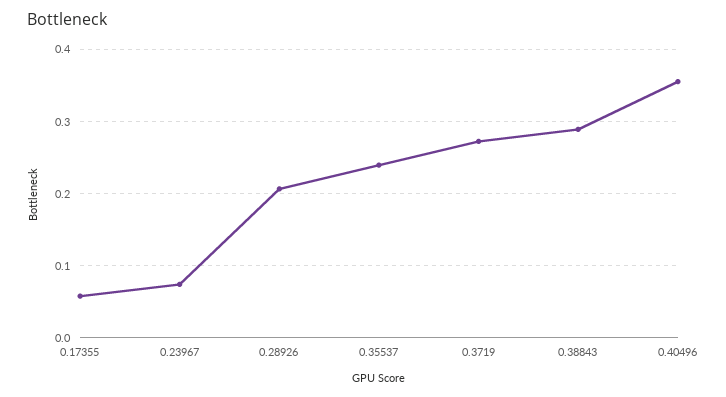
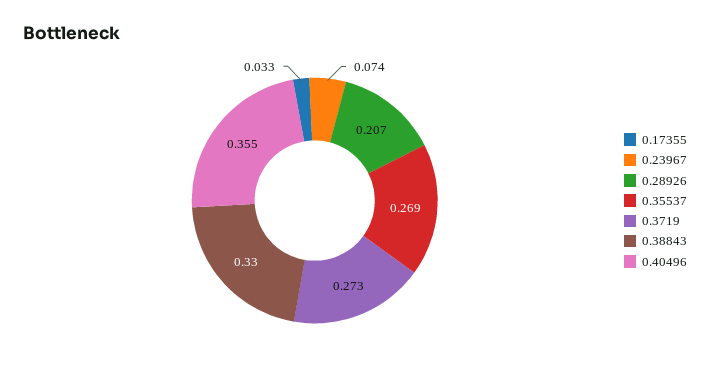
0.17355: 0.06 -> 0.033
0.35537: 0.24 -> 0.269
0.38843: 0.29 -> 0.33

